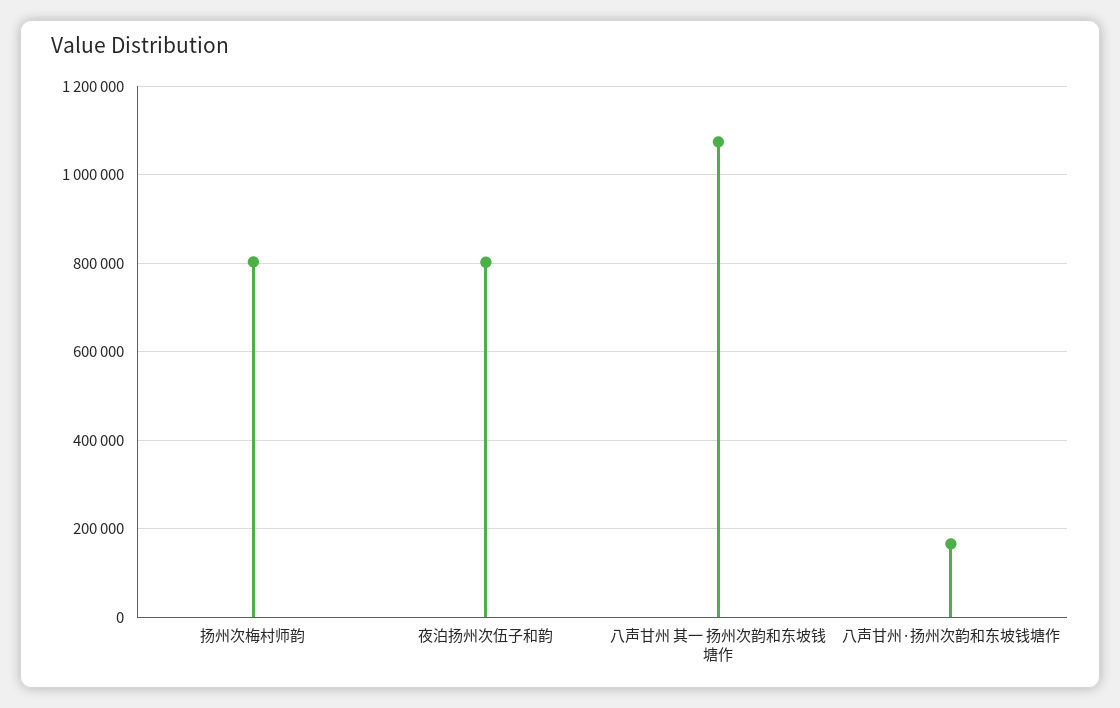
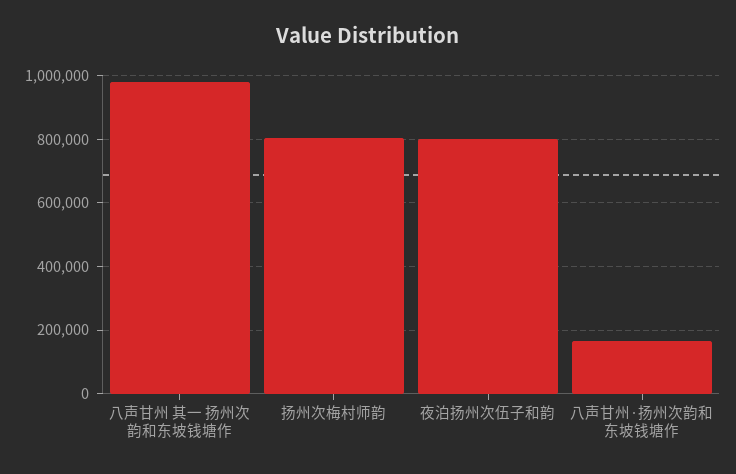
八声甘州 其一 扬州次韵和东坡钱塘作: 1080000 -> 980000

